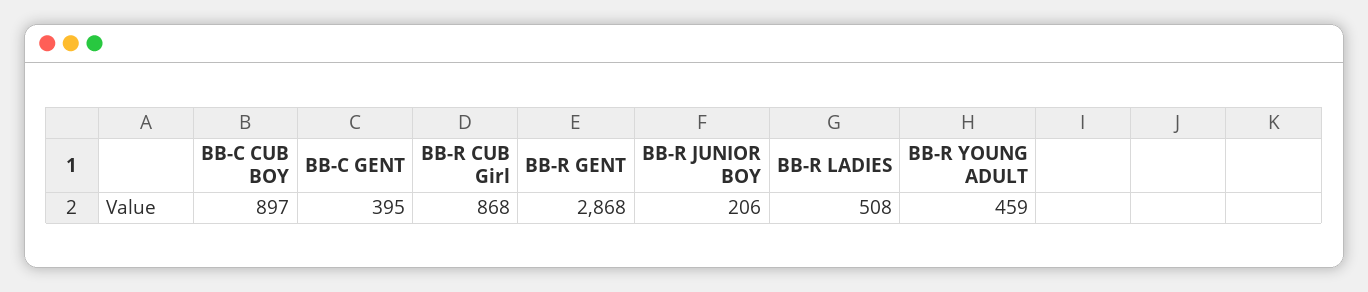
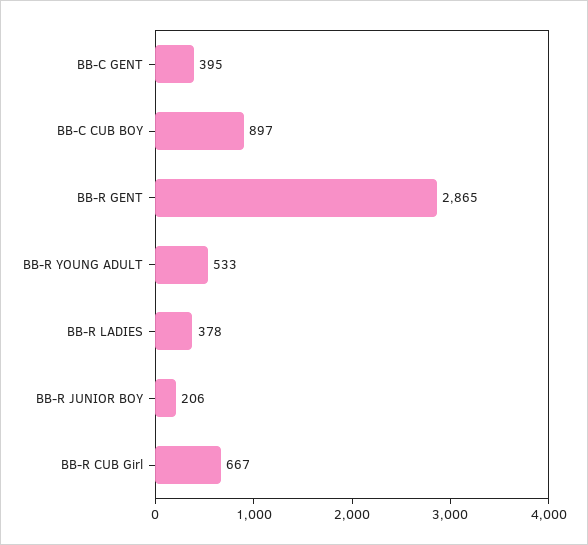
BB-R CUB Girl: 868 -> 667
BB-R GENT: 2868 -> 2865
BB-R LADIES: 508 -> 378
BB-R YOUNG ADULT: 459 -> 533

